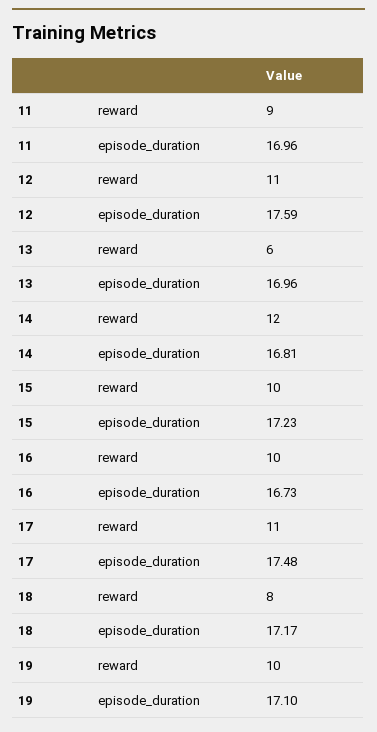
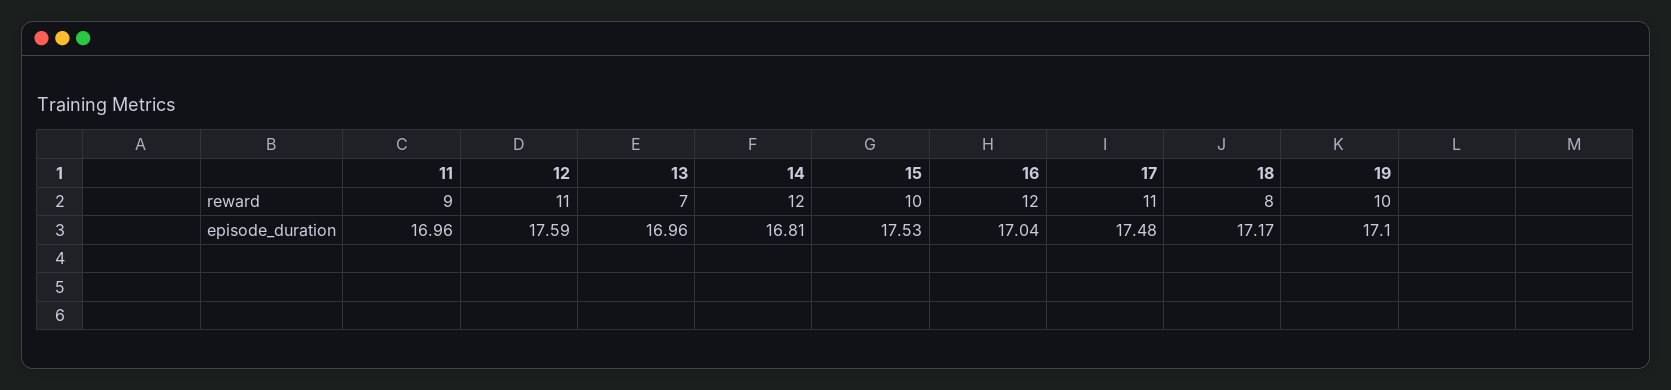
13, reward: 6 -> 7
15, episode_duration: 17.23 -> 17.53
16, reward: 10 -> 12
16, episode_duration: 16.73 -> 17.04

